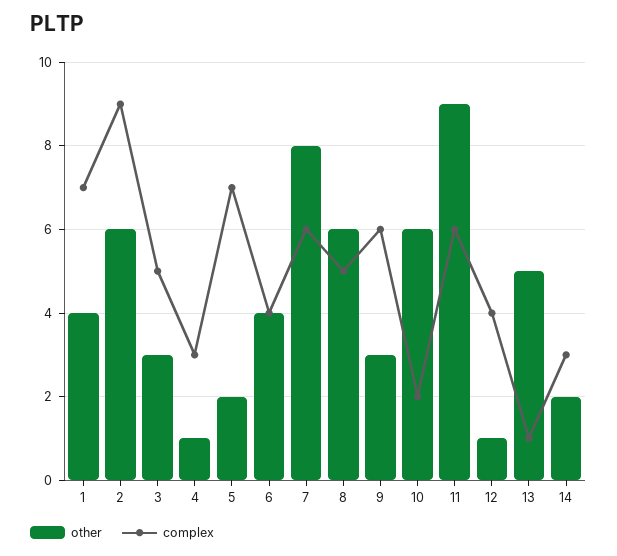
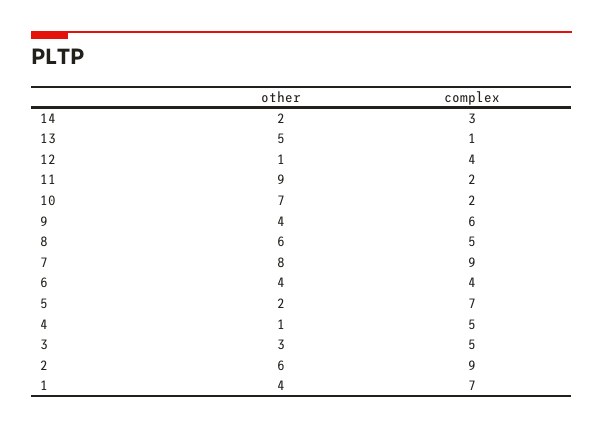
complex, 4: 3 -> 5
complex, 7: 6 -> 9
other, 9: 3 -> 4
other, 10: 6 -> 7
complex, 11: 6 -> 2

